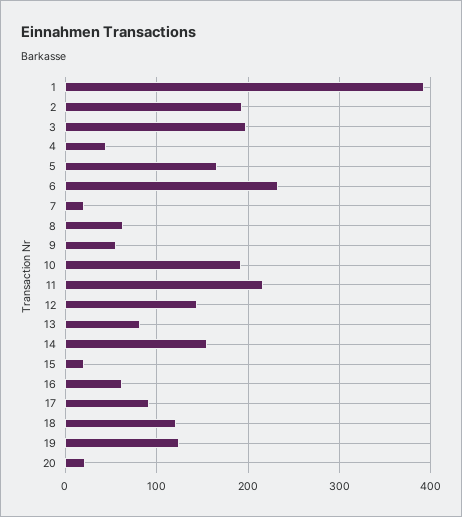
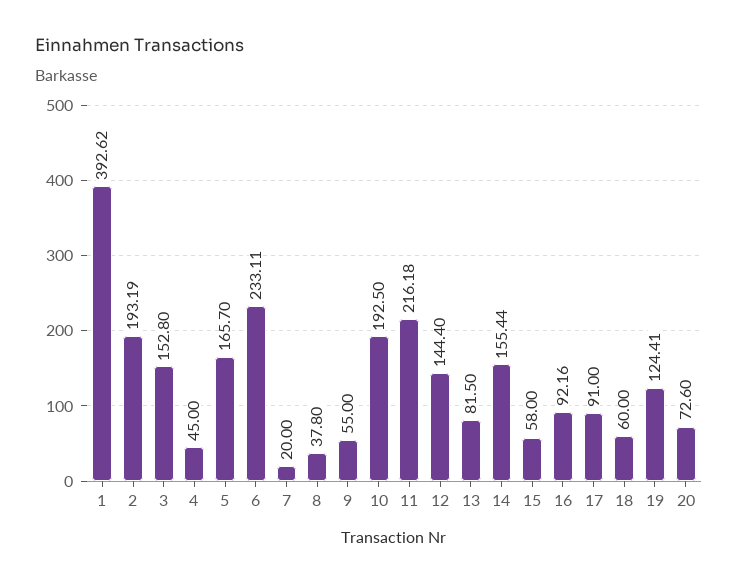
3: 200 -> 152.8
8: 60 -> 37.8
15: 20 -> 58
16: 60 -> 92.16
18: 120 -> 60
20: 20 -> 72.6

